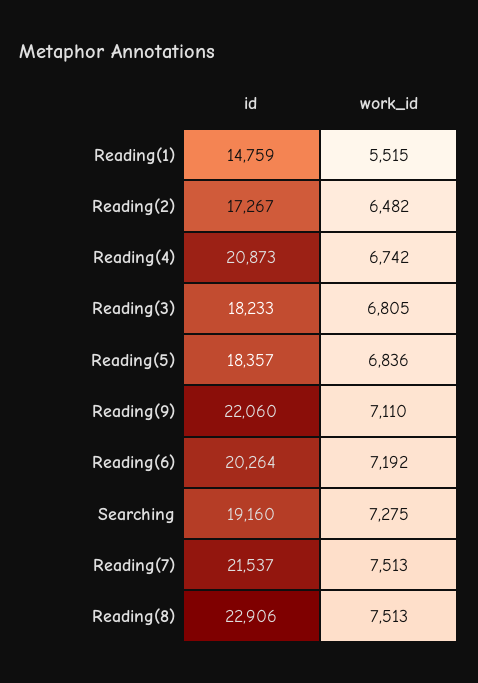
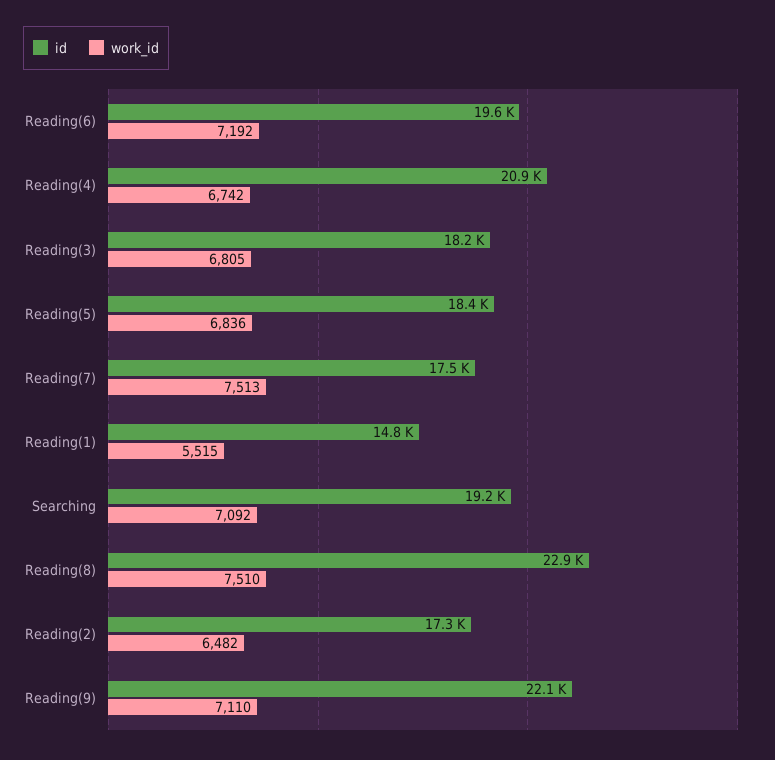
id, Reading(6): 20264 -> 19600
work_id, Searching: 7275 -> 7092
id, Reading(7): 21537 -> 17500
work_id, Reading(8): 7513 -> 7510

